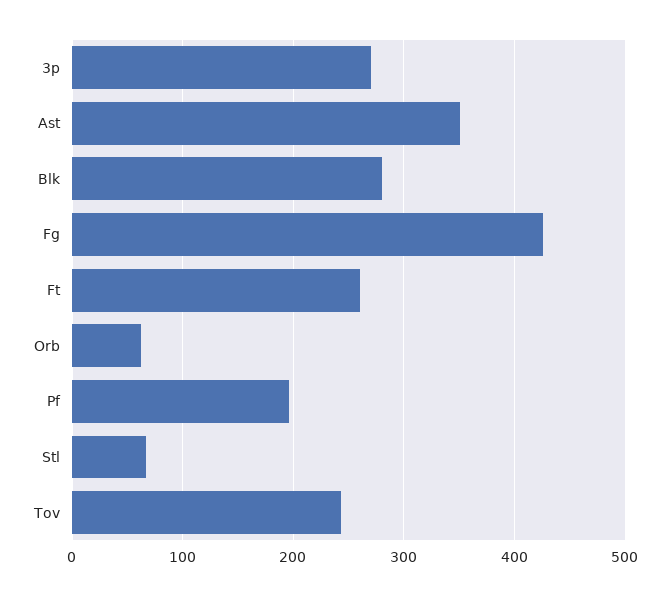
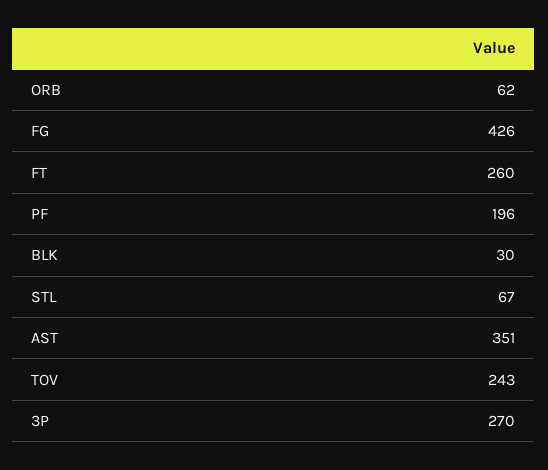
Blk: 280 -> 30

